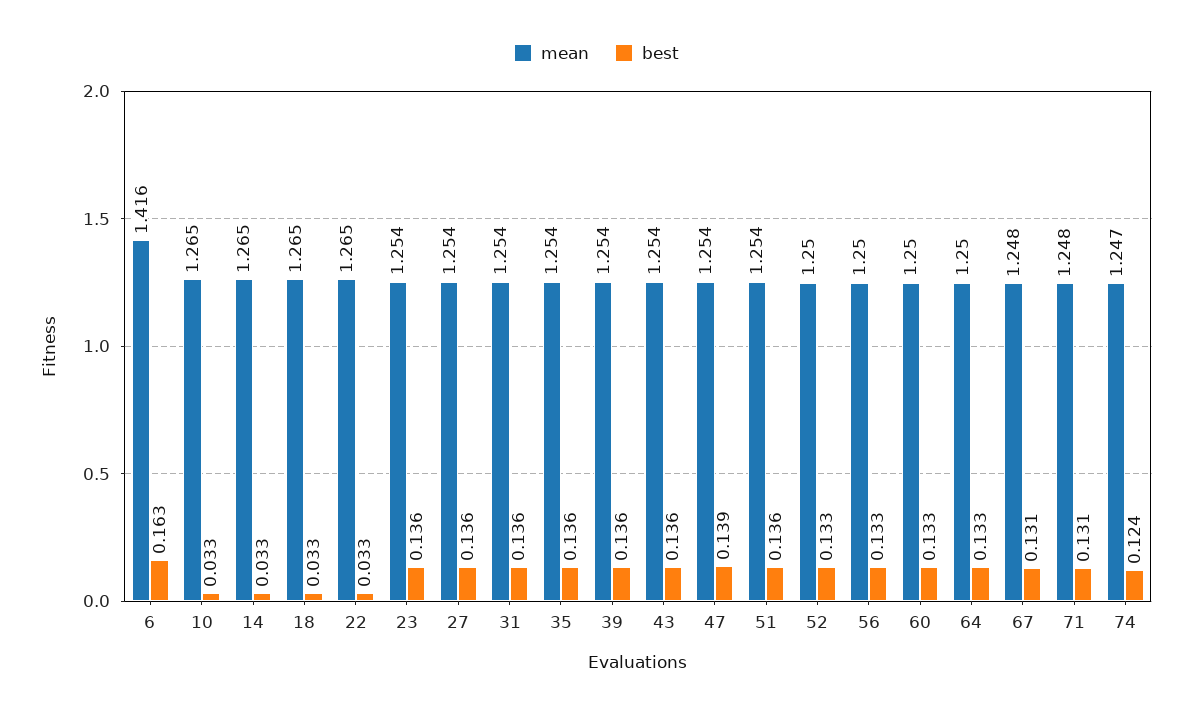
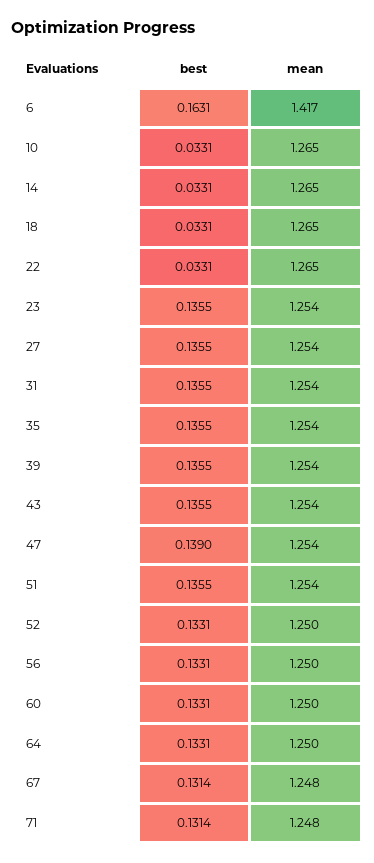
mean, 6: 1.416 -> 1.417
mean, 74: 1.247 -> none
best, 74: 0.124 -> none

